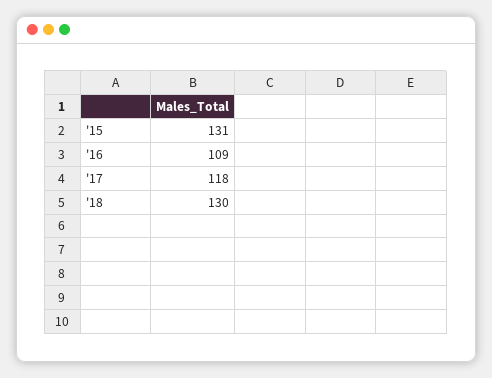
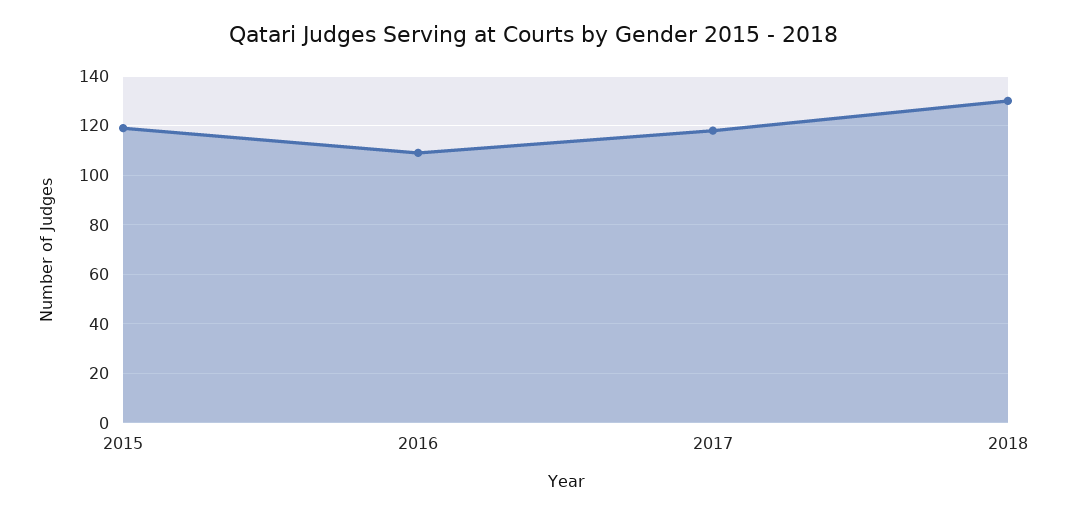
'15: 131 -> 120

